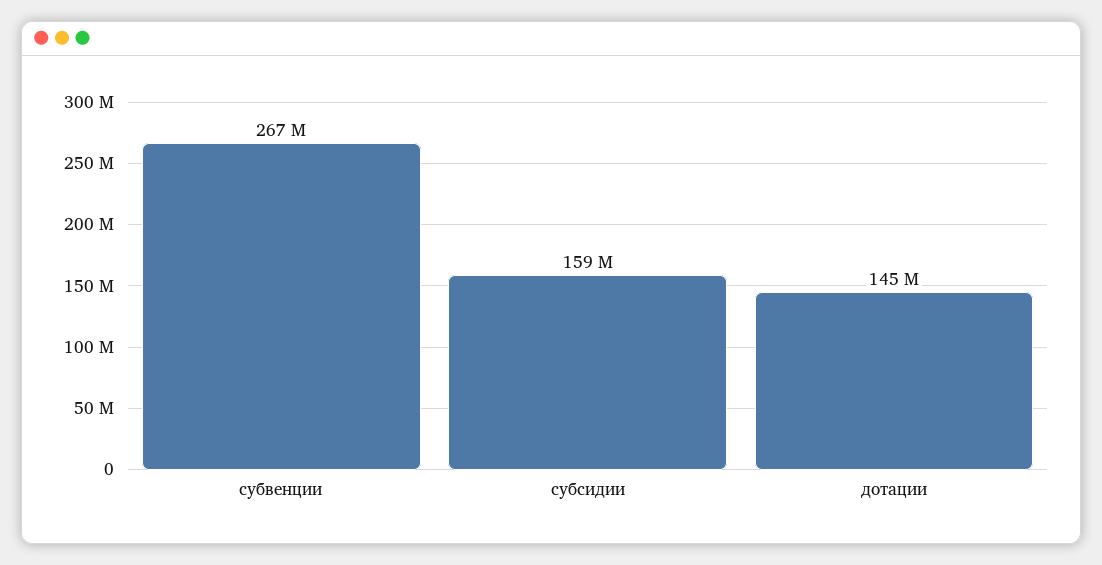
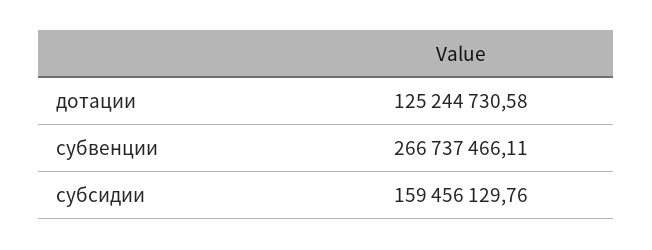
дотации: 145000000 -> 125244730.58

